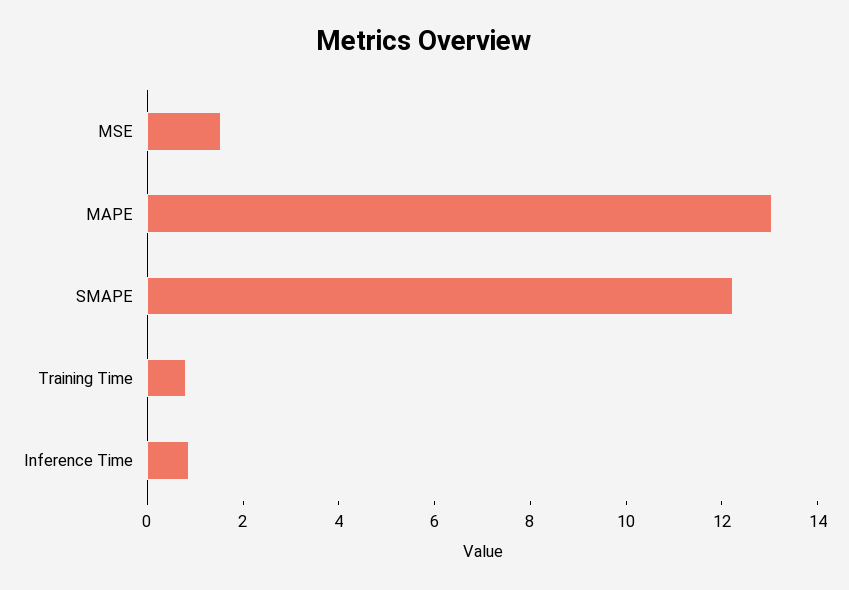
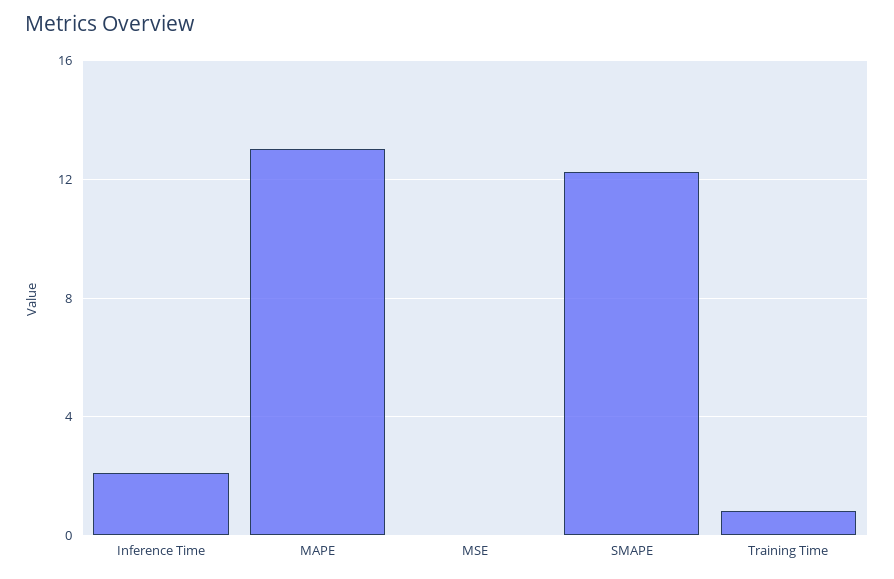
MSE: 1.5 -> 0
Inference Time: 1 -> 2

